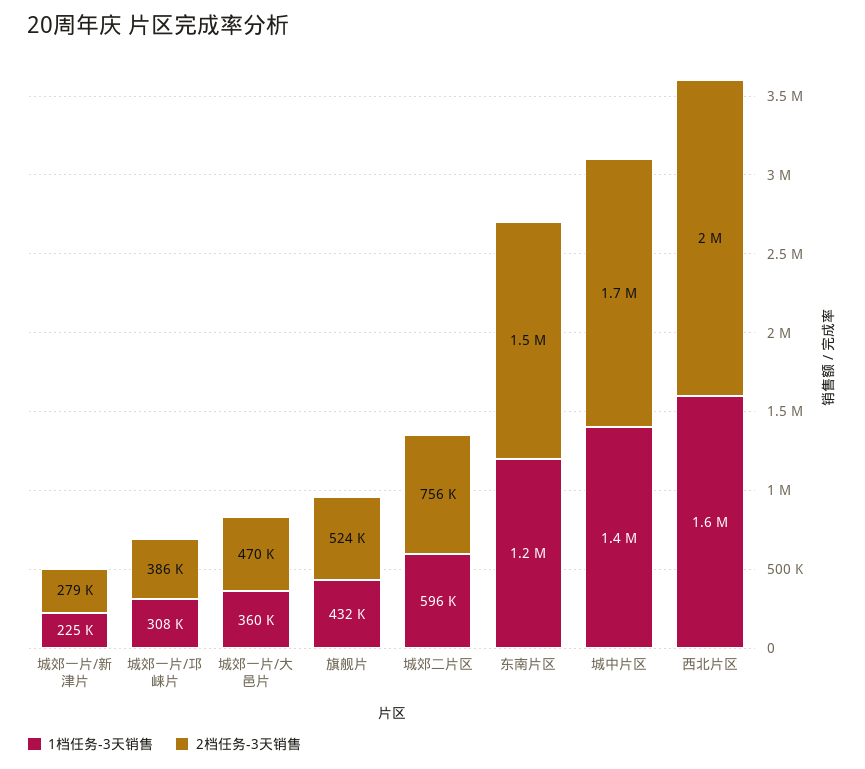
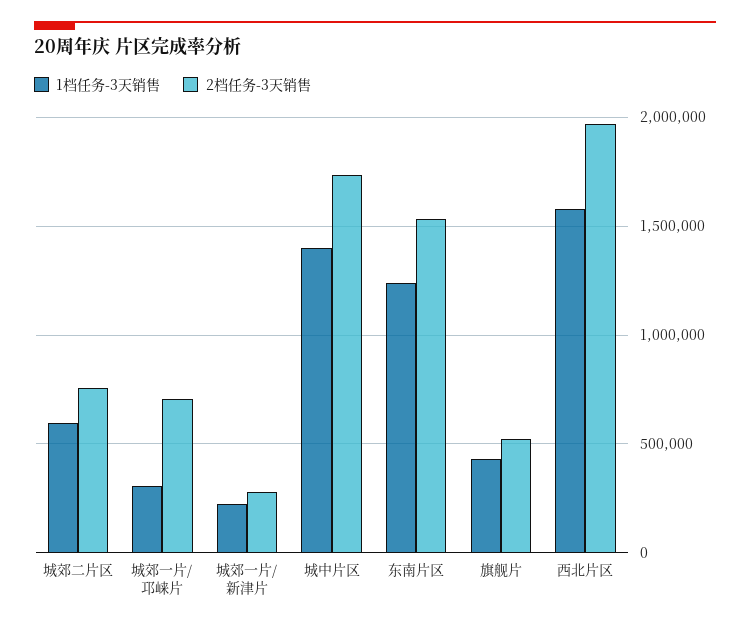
2档任务-3天销售, 城郊一片/邛崃片: 386000 -> 700000
1档任务-3天销售, 城郊一片/大邑片: 360000 -> none
2档任务-3天销售, 城郊一片/大邑片: 470000 -> none

